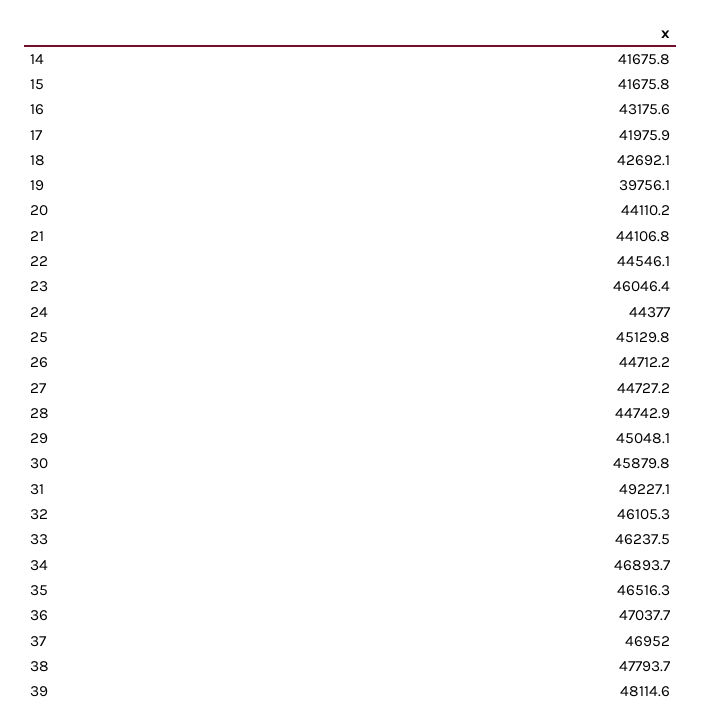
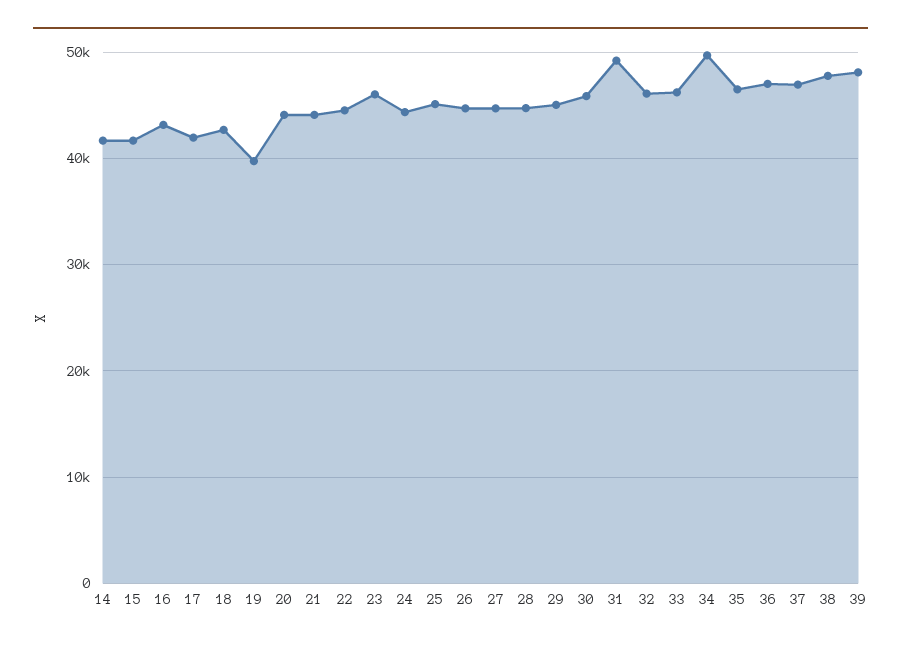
34: 46893.7 -> 50000

